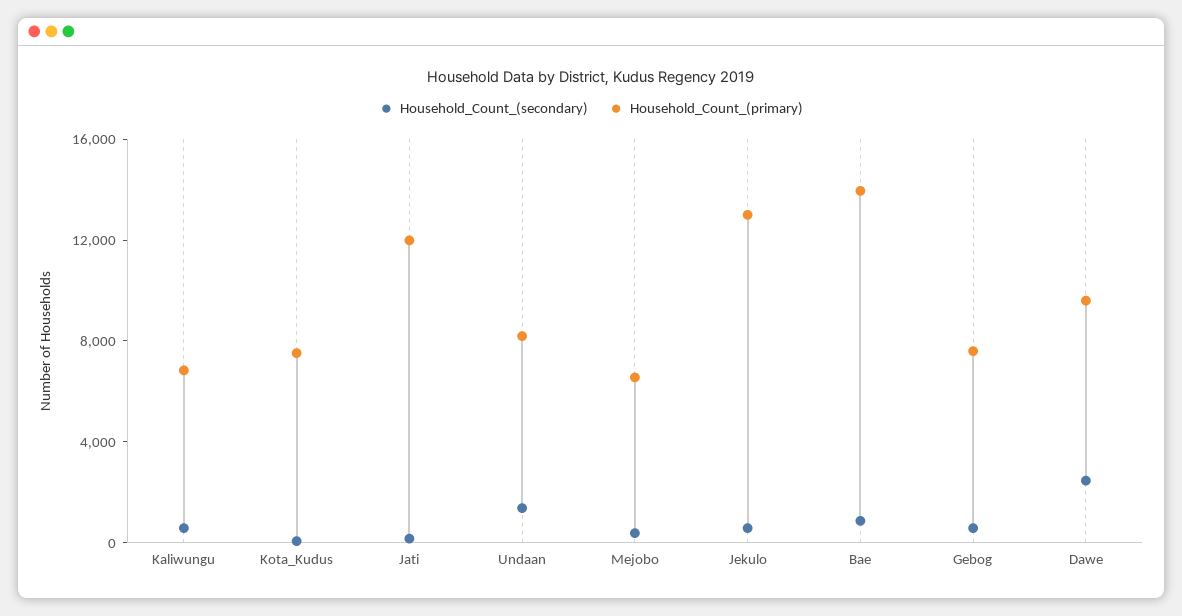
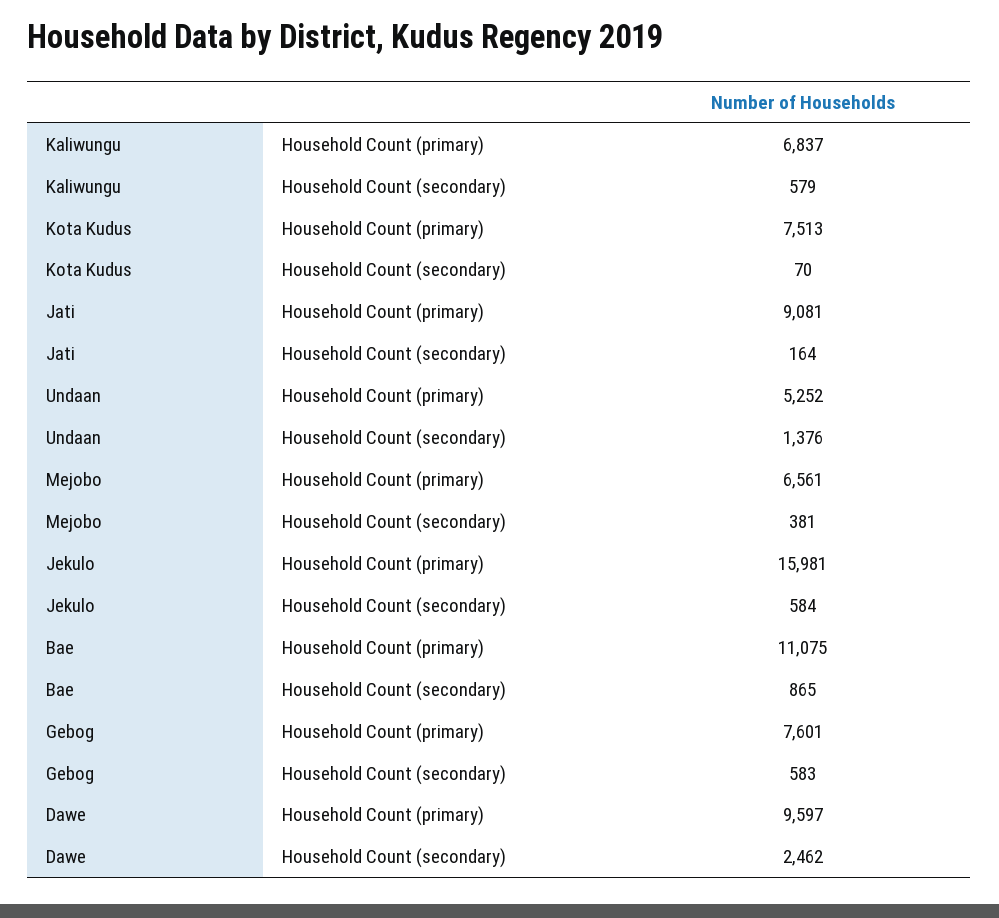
Household_Count_(primary), Jati: 12000 -> 9081
Household_Count_(primary), Undaan: 8000 -> 5252
Household_Count_(primary), Jekulo: 13000 -> 15981
Household_Count_(primary), Bae: 14000 -> 11075

